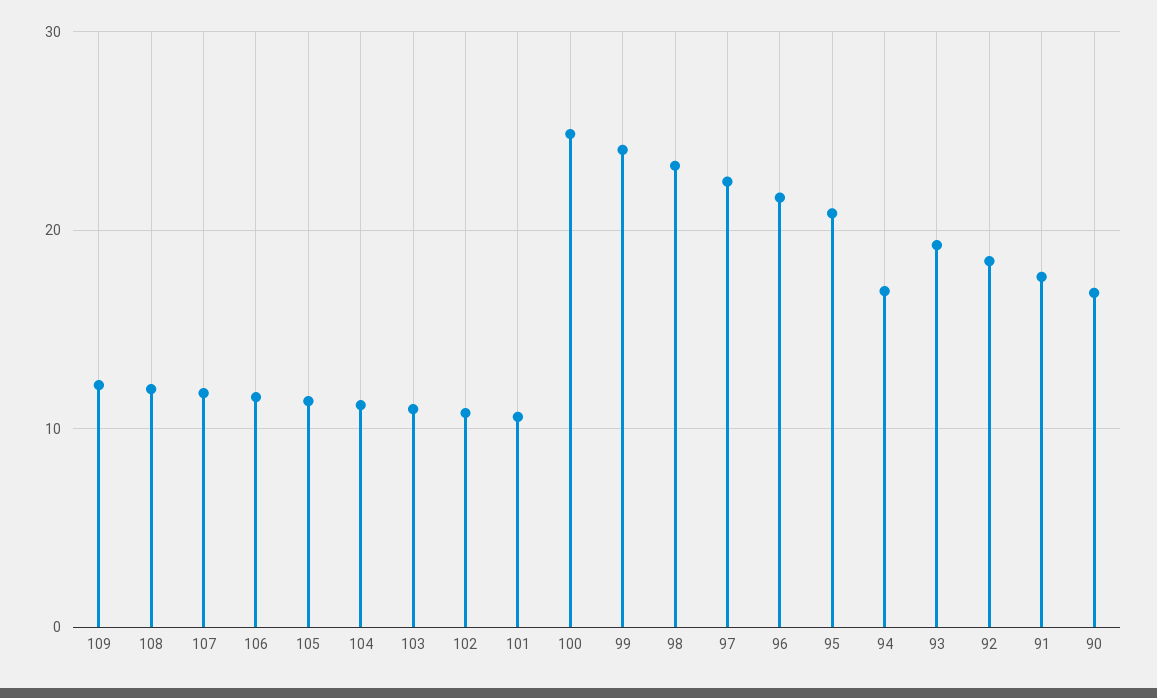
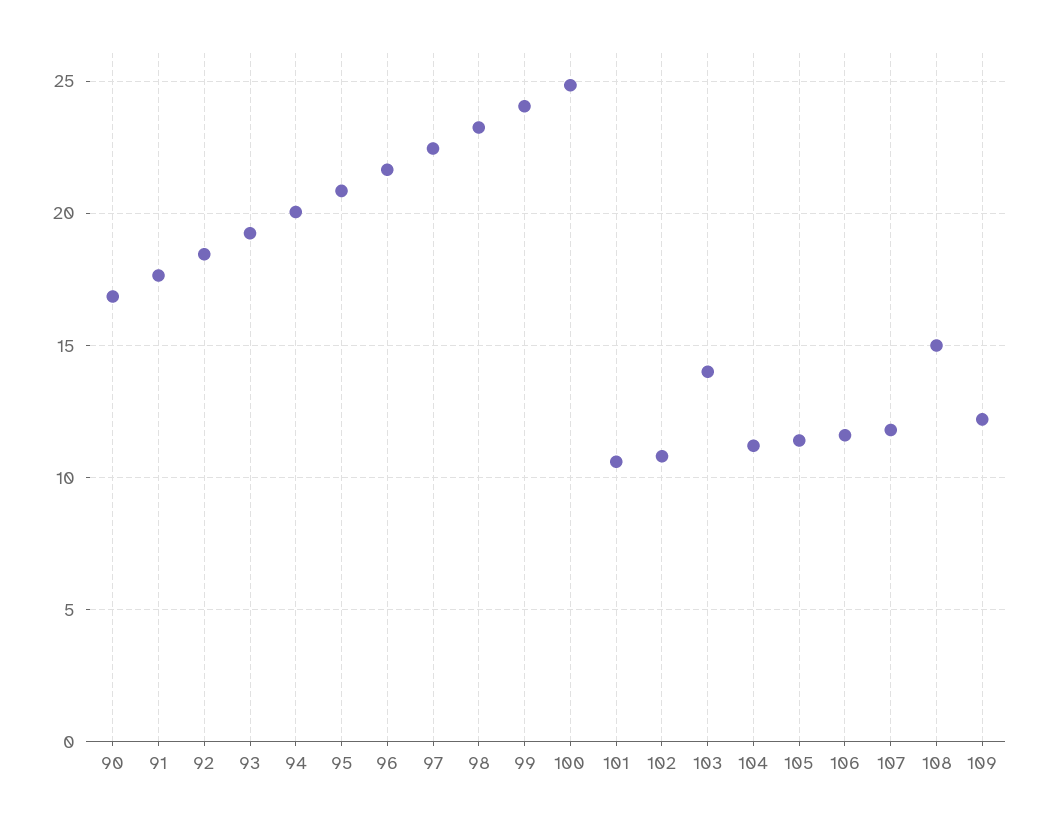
108: 12 -> 15
103: 11 -> 14
94: 17 -> 20

